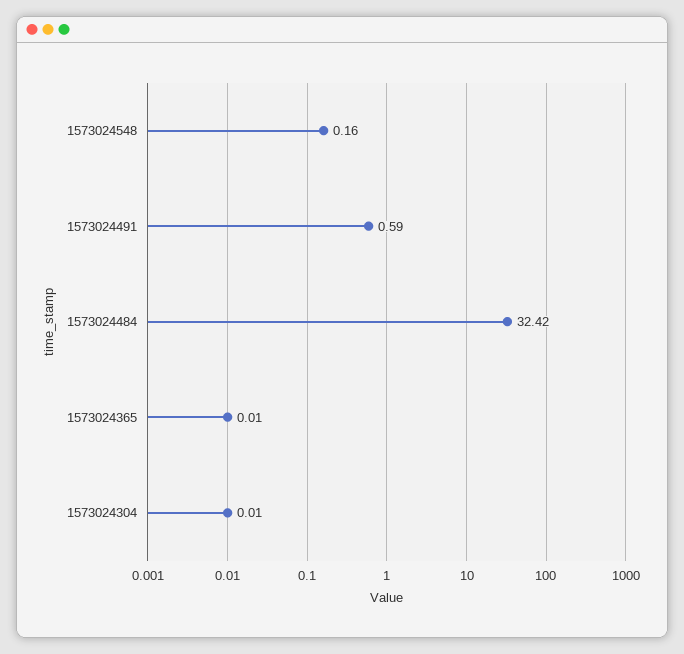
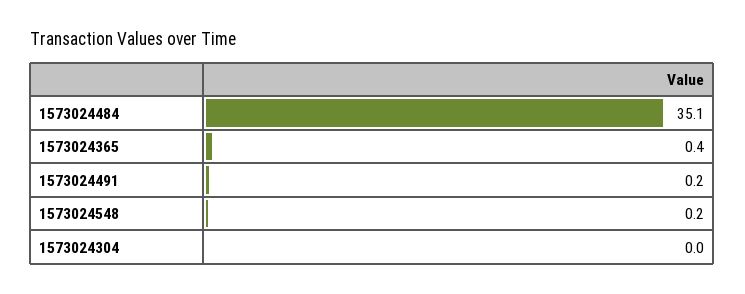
1573024491: 0.59 -> 0.2
1573024484: 32.42 -> 35.1
1573024365: 0.01 -> 0.4

